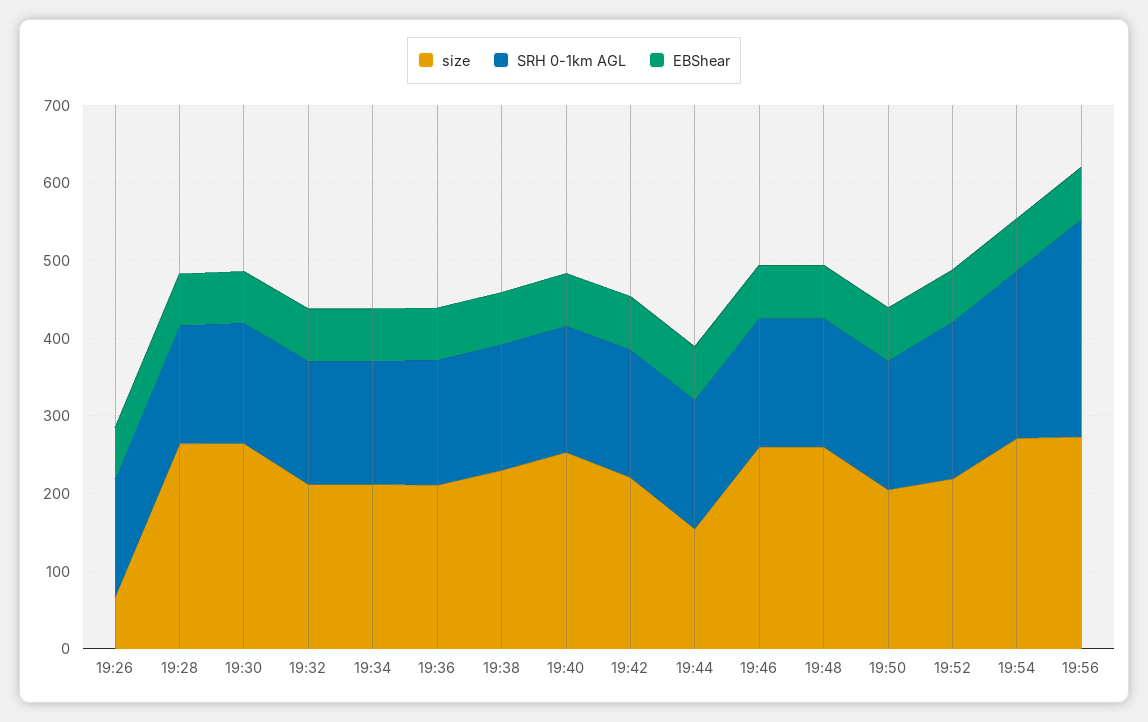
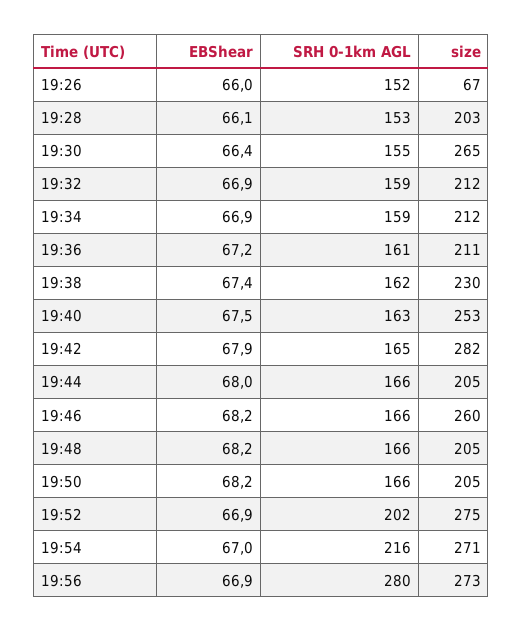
size, 19:28: 260 -> 203
size, 19:42: 220 -> 282
size, 19:44: 160 -> 205
size, 19:48: 260 -> 205
size, 19:52: 220 -> 275

